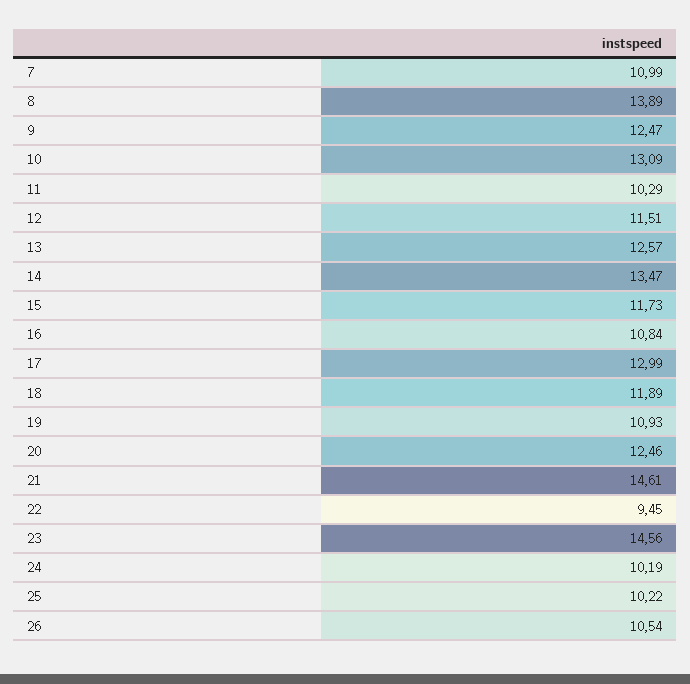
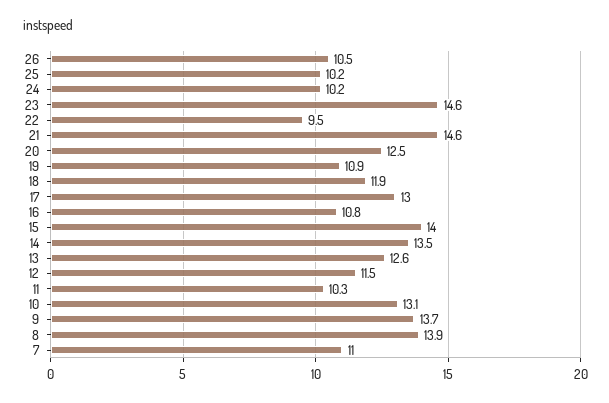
9: 12.47 -> 13.7
15: 11.73 -> 14

